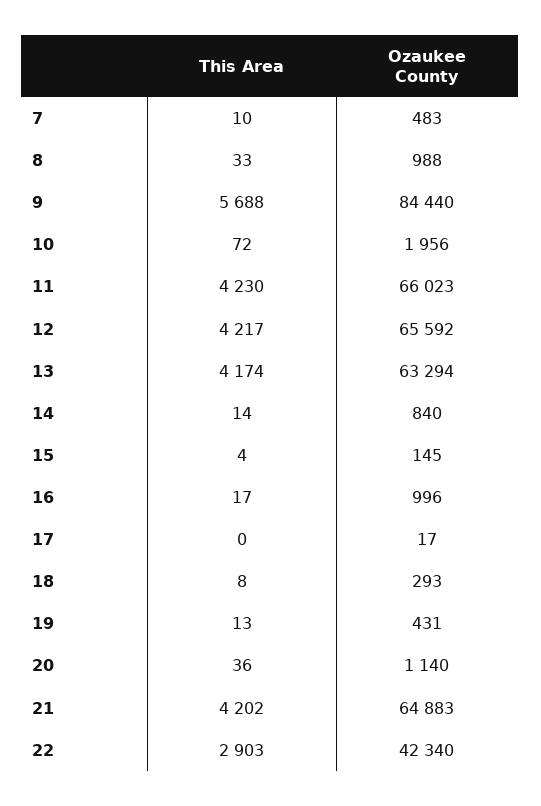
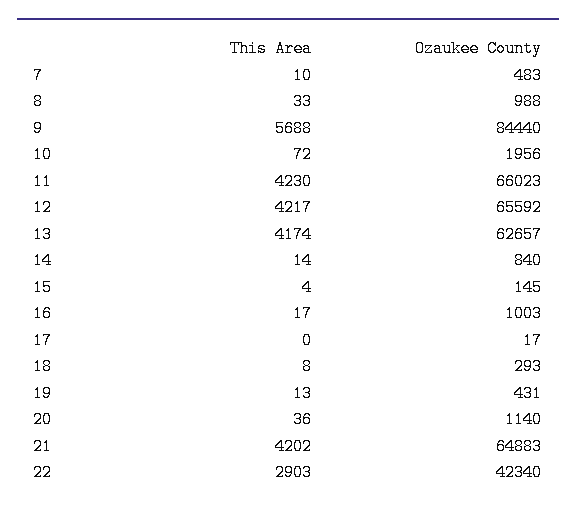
Ozaukee County, 13: 63294 -> 62657
Ozaukee County, 16: 996 -> 1003

